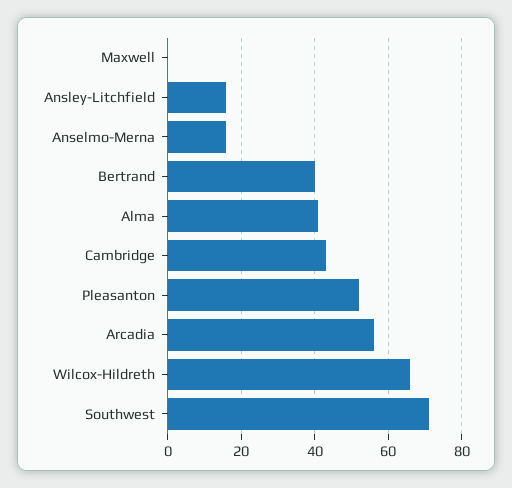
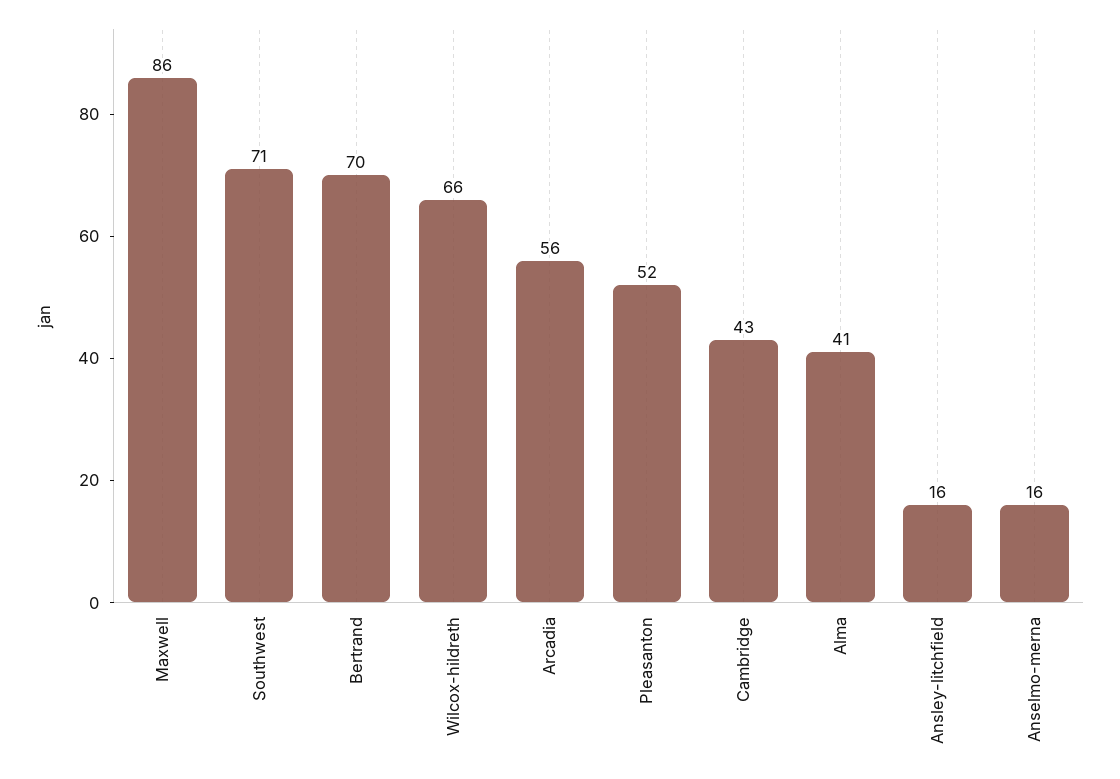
Maxwell: 0 -> 86
Bertrand: 40 -> 70

